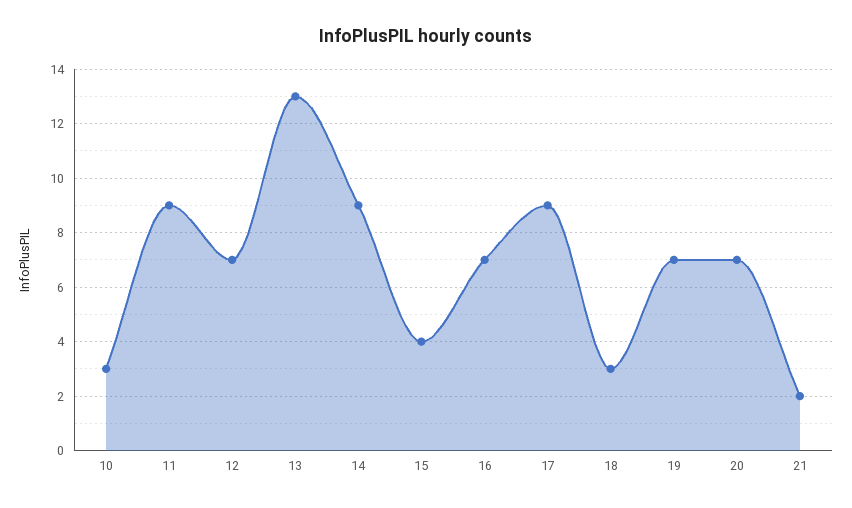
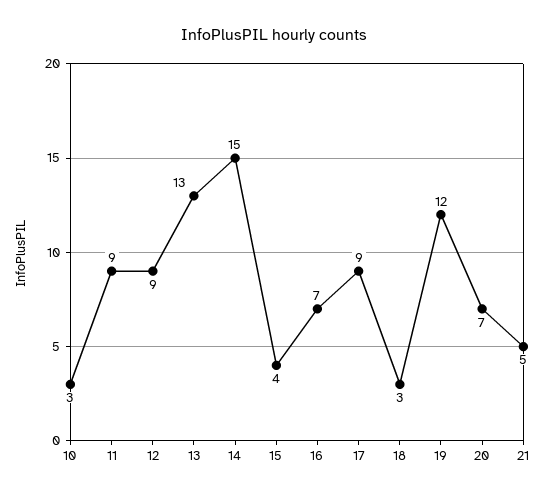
12: 7 -> 9
14: 9 -> 15
19: 7 -> 12
21: 2 -> 5

